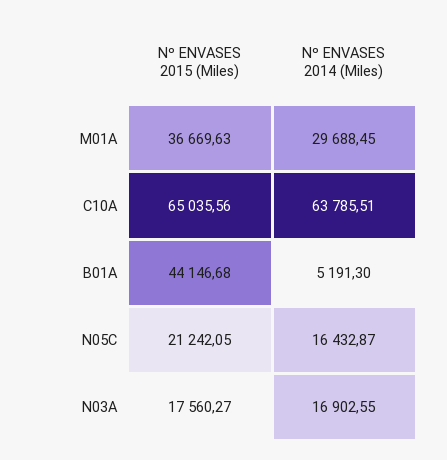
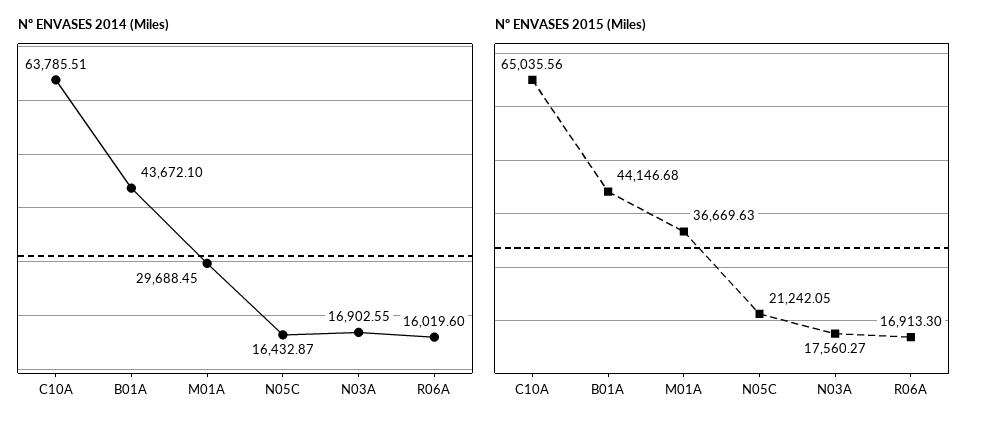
Nº ENVASES 2014 (Miles), B01A: 5191.3 -> 43672.1
Nº ENVASES 2014 (Miles), R06A: none -> 16019.6
Nº ENVASES 2015 (Miles), R06A: none -> 16913.3

